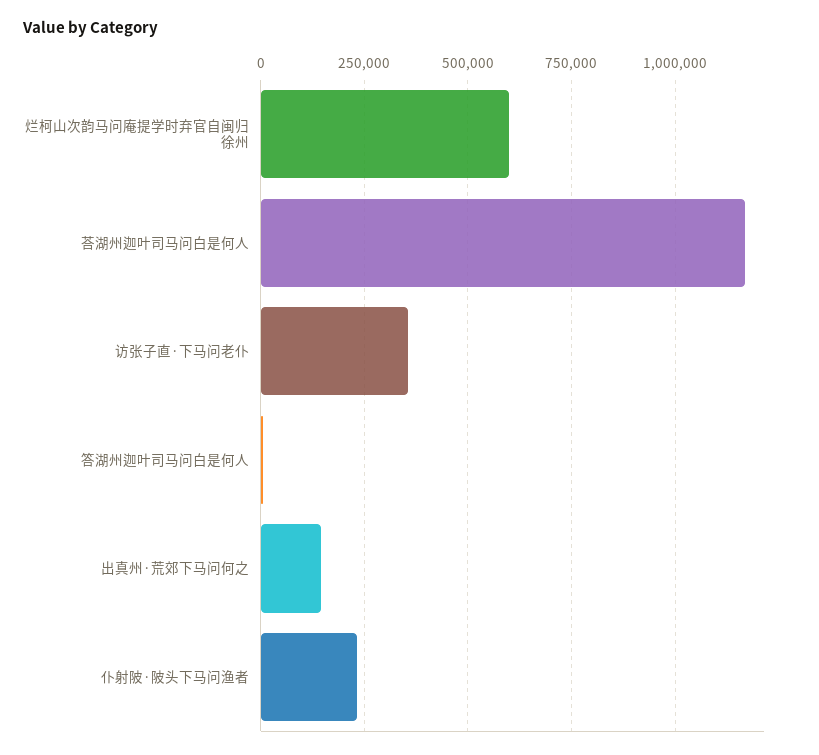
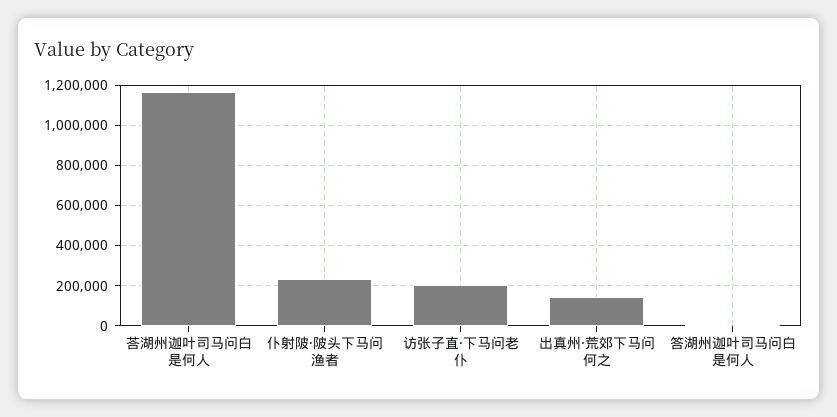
烂柯山次韵马问庵提学时弃官自闽归徐州: 600000 -> none
访张子直·下马问老仆: 350000 -> 200000

